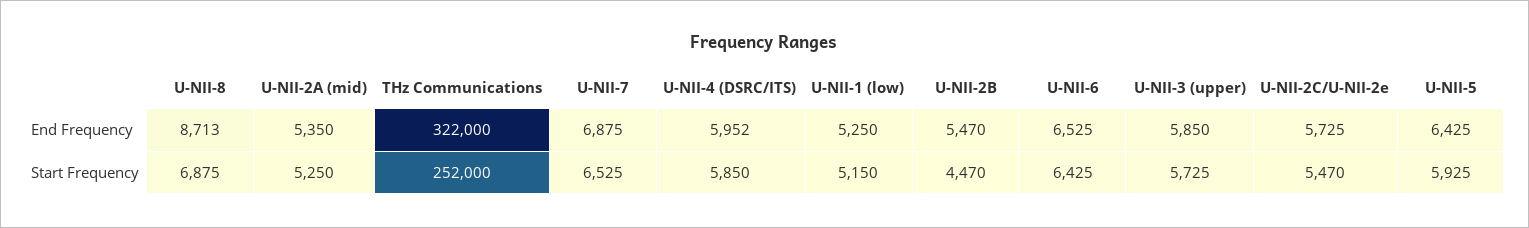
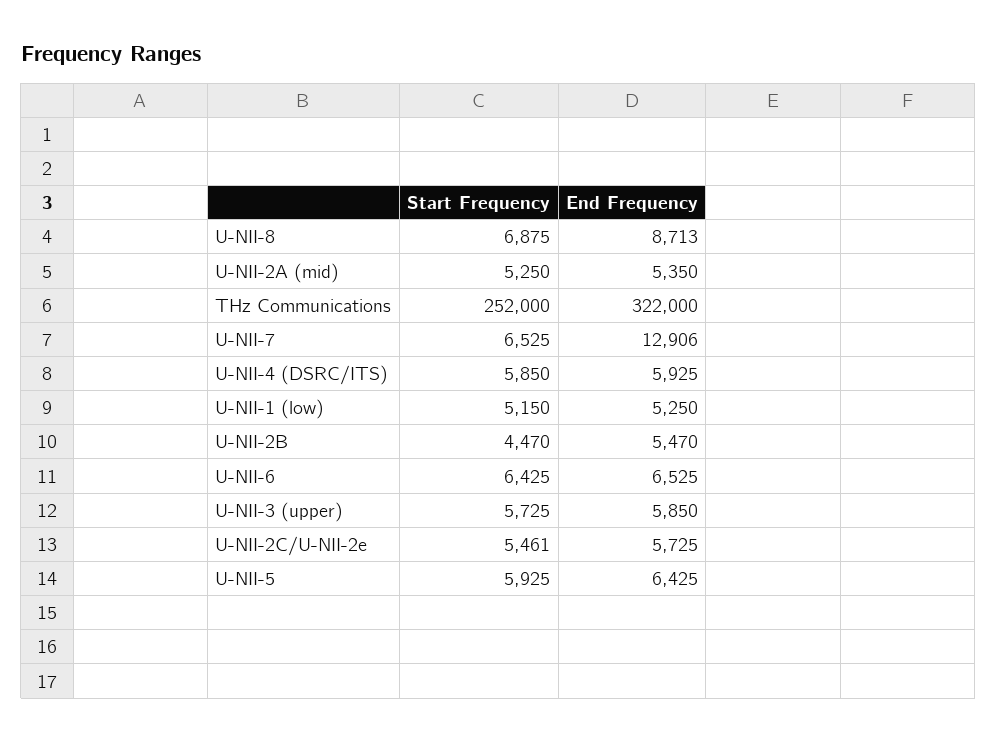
U-NII-7, End Frequency: 6875 -> 12906
U-NII-4 (DSRC/ITS), End Frequency: 5952 -> 5925
U-NII-2C/U-NII-2e, Start Frequency: 5470 -> 5461

